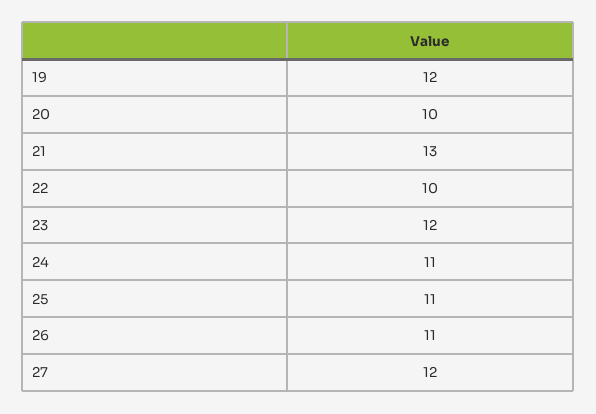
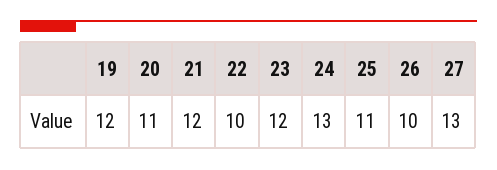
20: 10 -> 11
21: 13 -> 12
24: 11 -> 13
26: 11 -> 10
27: 12 -> 13

